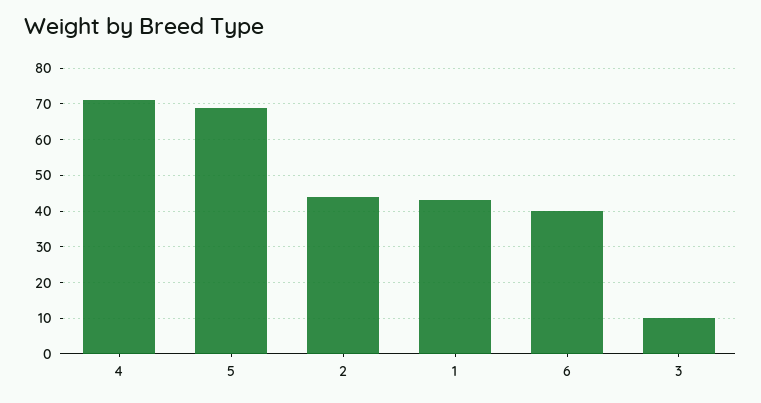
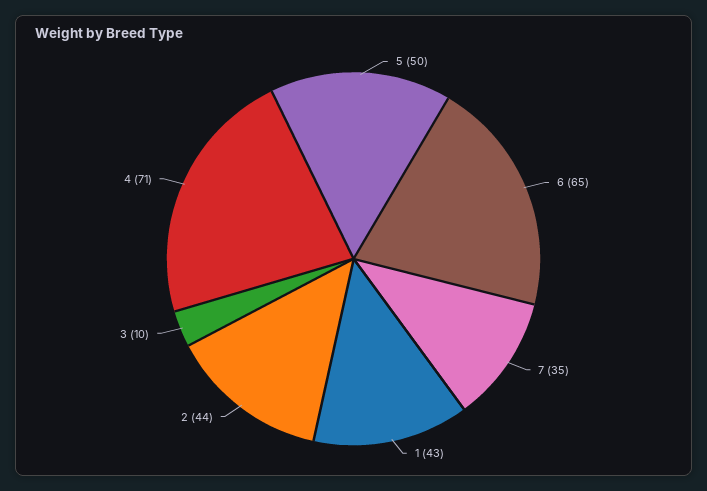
5: 70 -> 50
6: 40 -> 65
7: none -> 35

